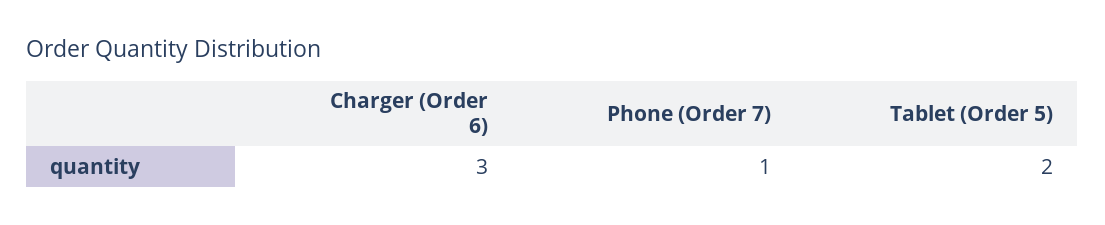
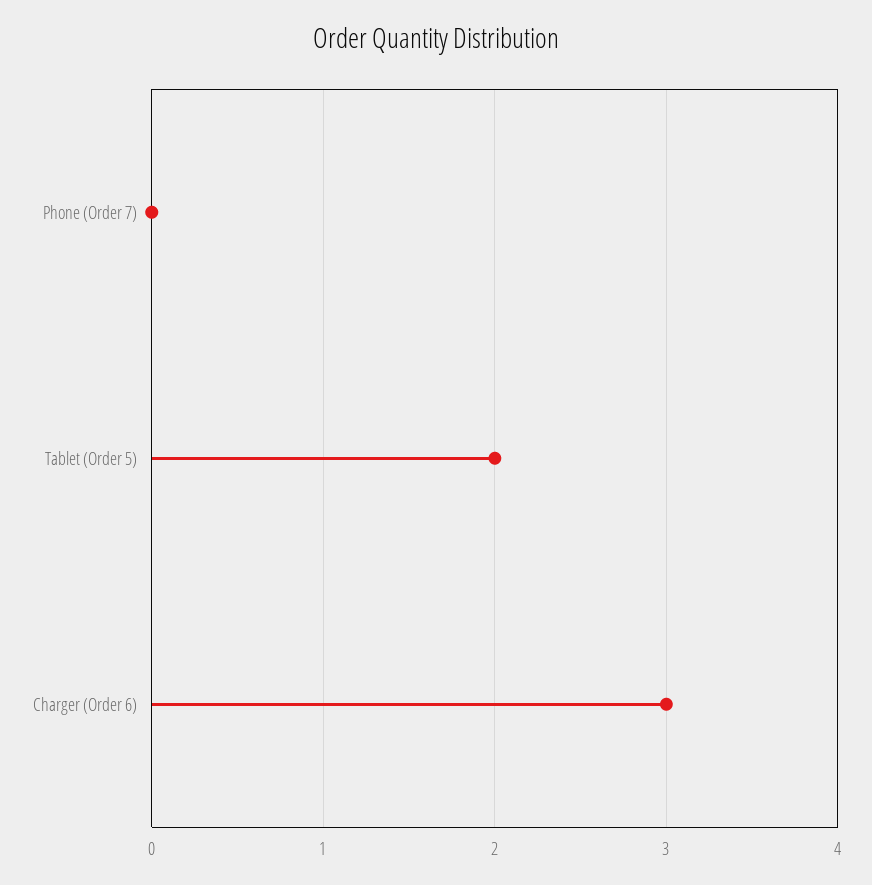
Phone (Order 7): 1 -> 0

